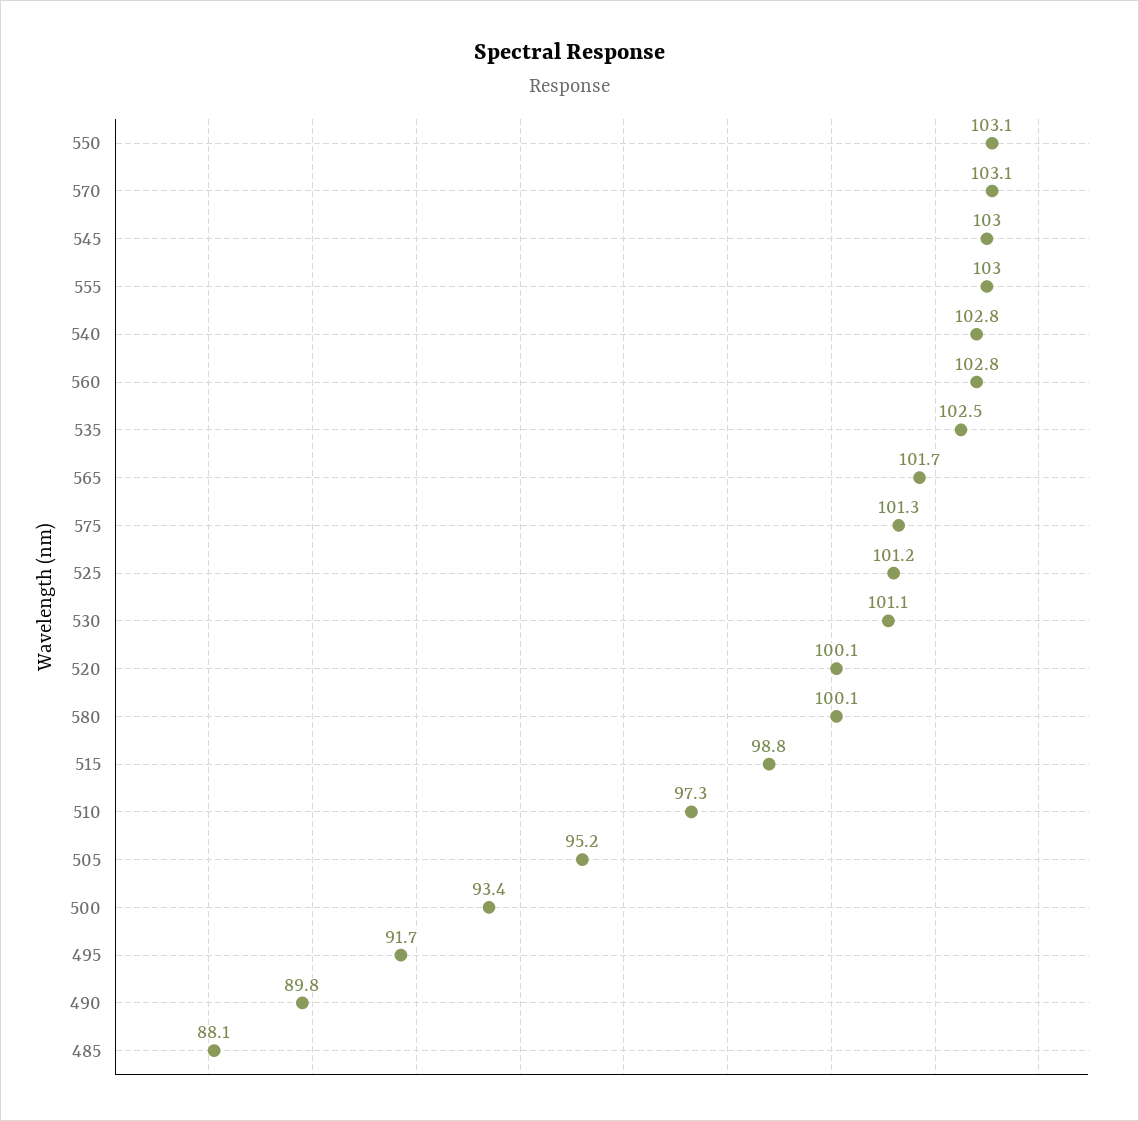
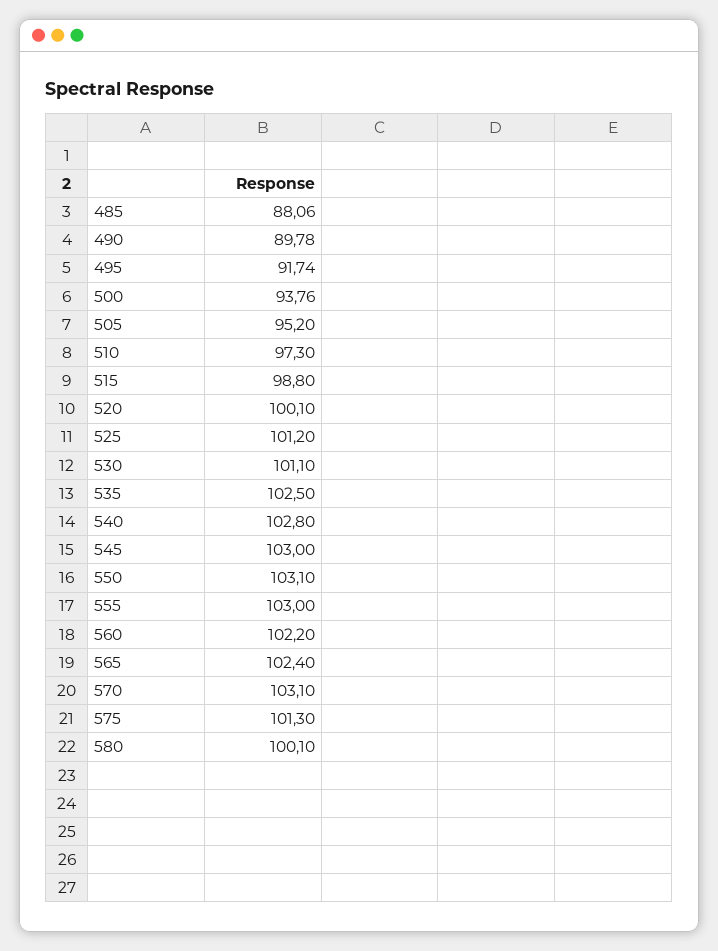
560: 102.8 -> 102.2
565: 101.7 -> 102.4
500: 93.4 -> 93.76

